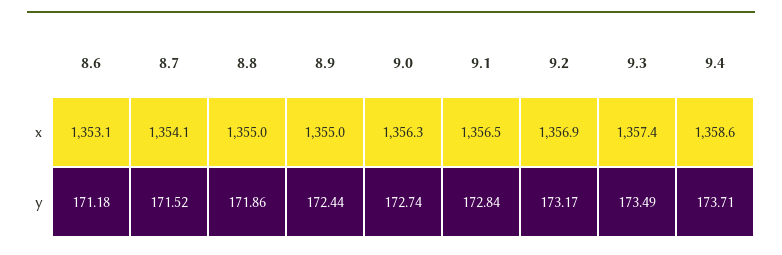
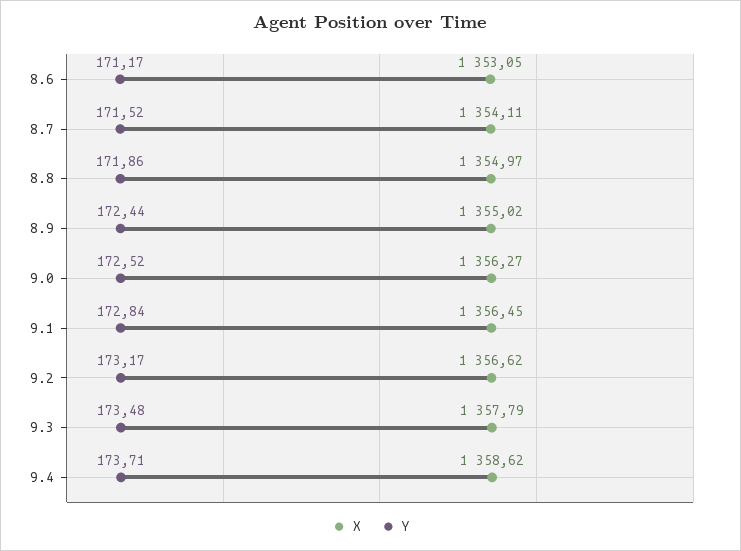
x, 9.2: 1356.9 -> 1356.62
x, 9.3: 1357.4 -> 1357.79
y, 8.6: 171.18 -> 171.17
y, 9.0: 172.74 -> 172.52
y, 9.3: 173.49 -> 173.48

